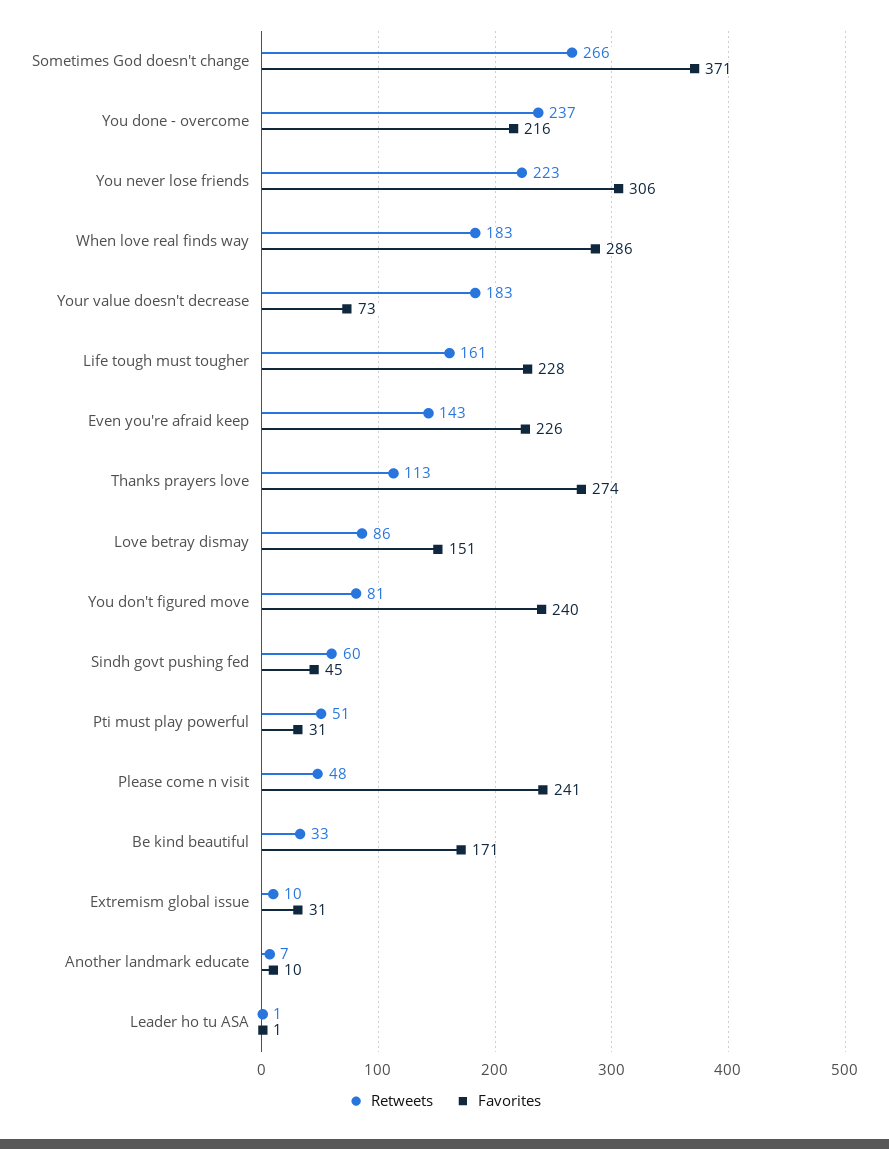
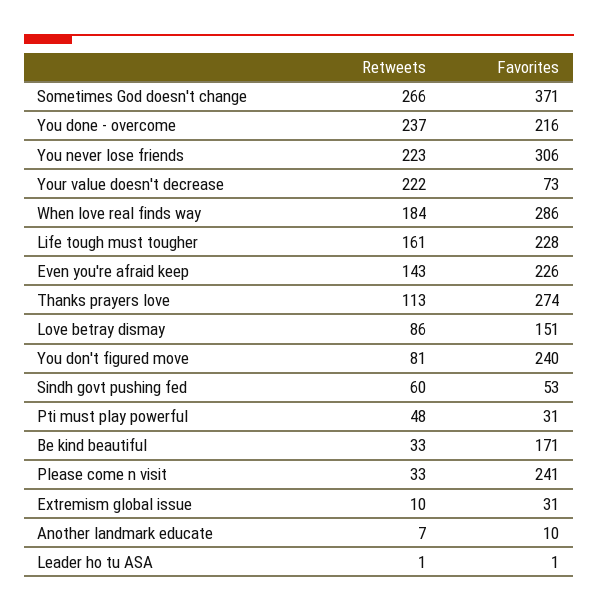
Retweets, When love real finds way: 183 -> 184
Retweets, Your value doesn't decrease: 183 -> 222
Favorites, Sindh govt pushing fed: 45 -> 53
Retweets, Pti must play powerful: 51 -> 48
Retweets, Please come n visit: 48 -> 33

